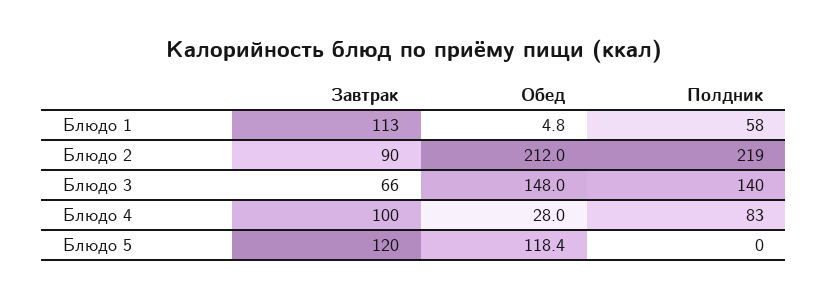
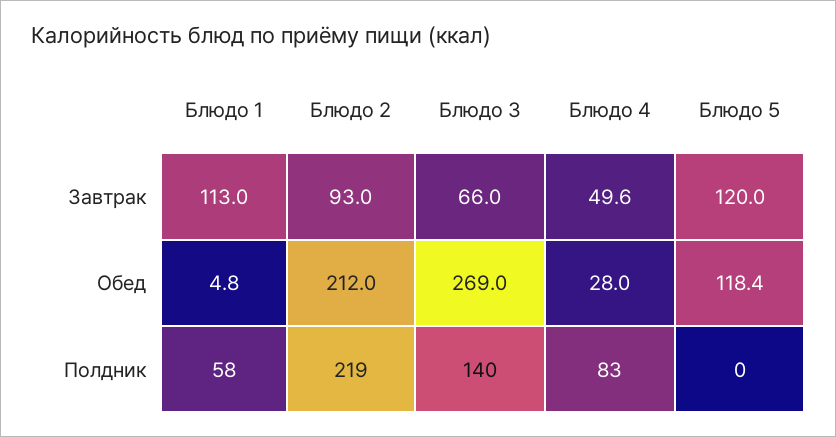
Завтрак, Блюдо 2: 90 -> 93
Обед, Блюдо 3: 148 -> 269
Завтрак, Блюдо 4: 100 -> 49.6

